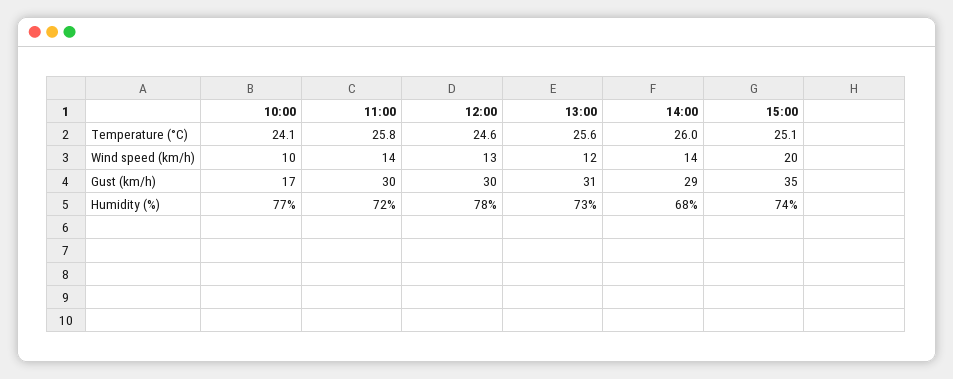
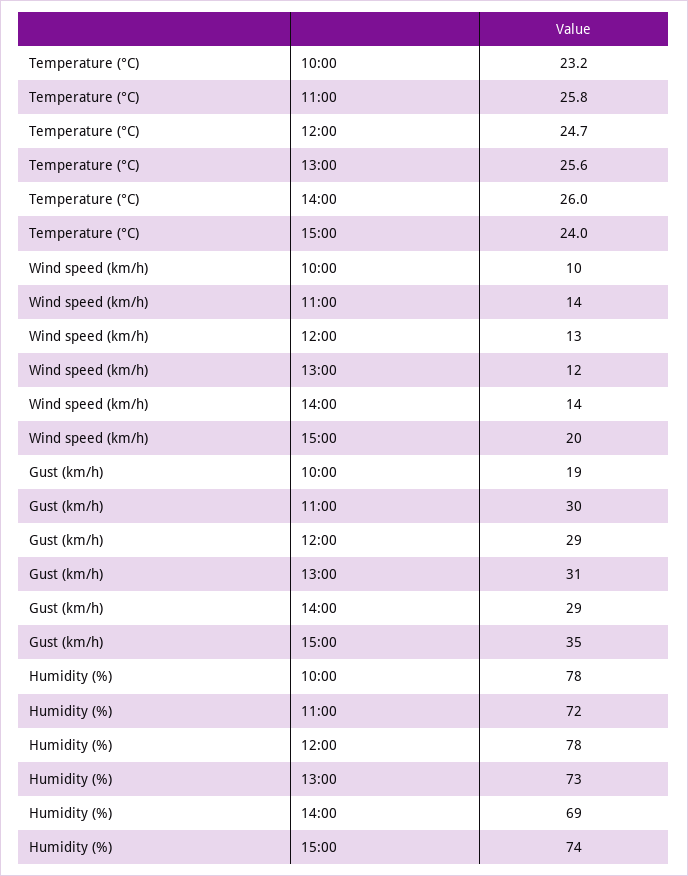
10:00, Temperature (°C): 24.1 -> 23.2
12:00, Temperature (°C): 24.6 -> 24.7
15:00, Temperature (°C): 25.1 -> 24
10:00, Gust (km/h): 17 -> 19
12:00, Gust (km/h): 30 -> 29
10:00, Humidity (%): 77 -> 78
14:00, Humidity (%): 68 -> 69

